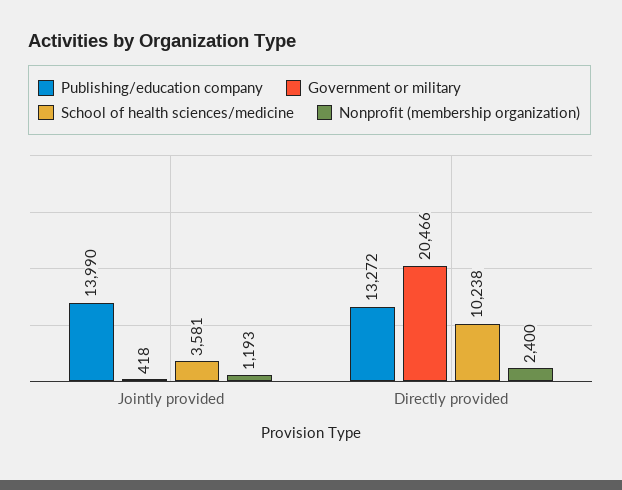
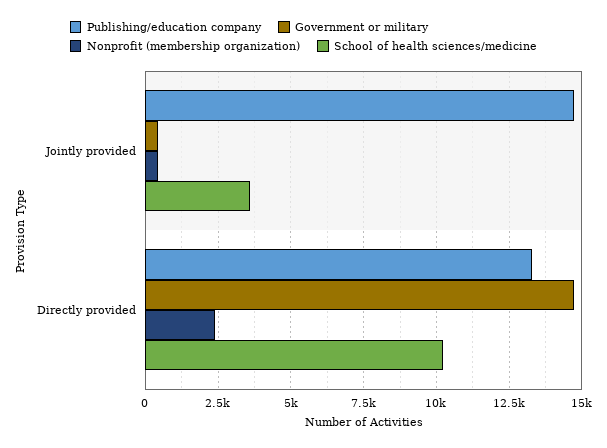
Publishing/education company, Jointly provided: 13990 -> 14750
Nonprofit (membership organization), Jointly provided: 1193 -> 500
Government or military, Directly provided: 20466 -> 14750

